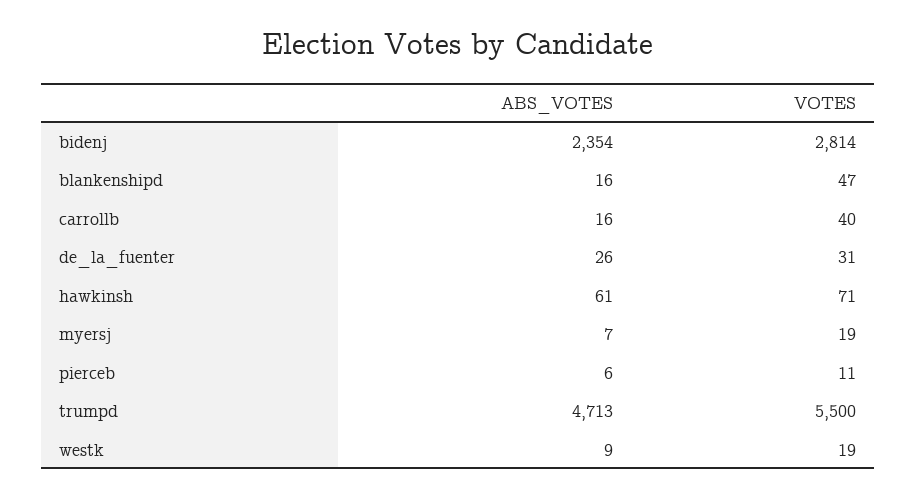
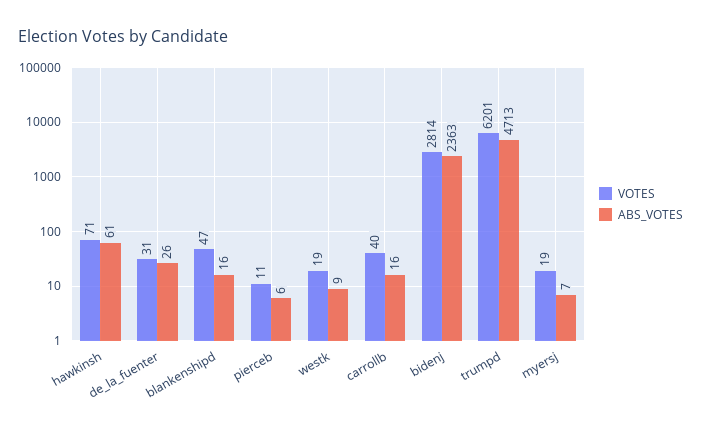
ABS_VOTES, bidenj: 2354 -> 2363
VOTES, trumpd: 5500 -> 6201

